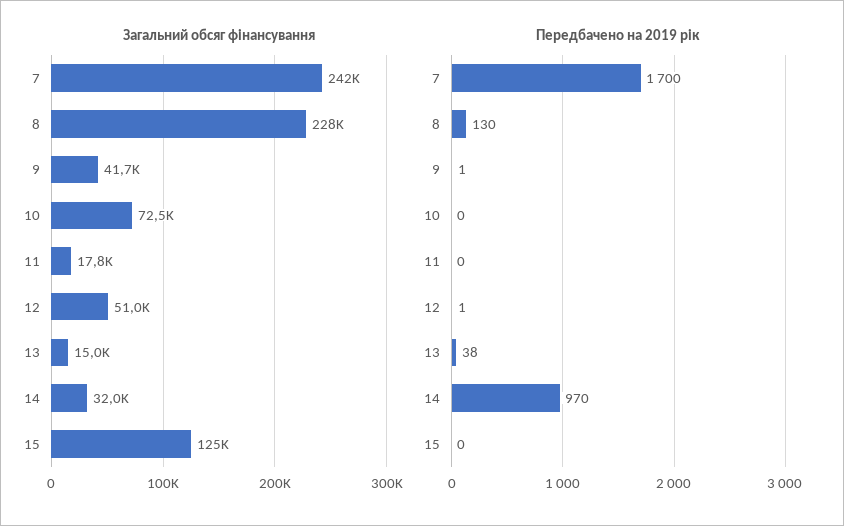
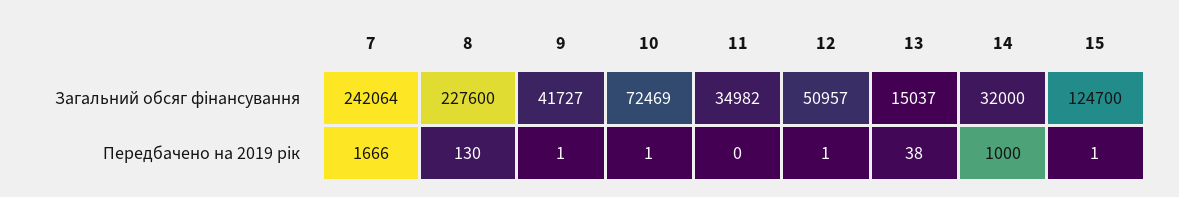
Загальний обсяг фінансування, 11: 17800 -> 34982
Передбачено на 2019 рік, 7: 1700 -> 1666
Передбачено на 2019 рік, 10: 0 -> 1
Передбачено на 2019 рік, 14: 970 -> 1000
Передбачено на 2019 рік, 15: 0 -> 1

